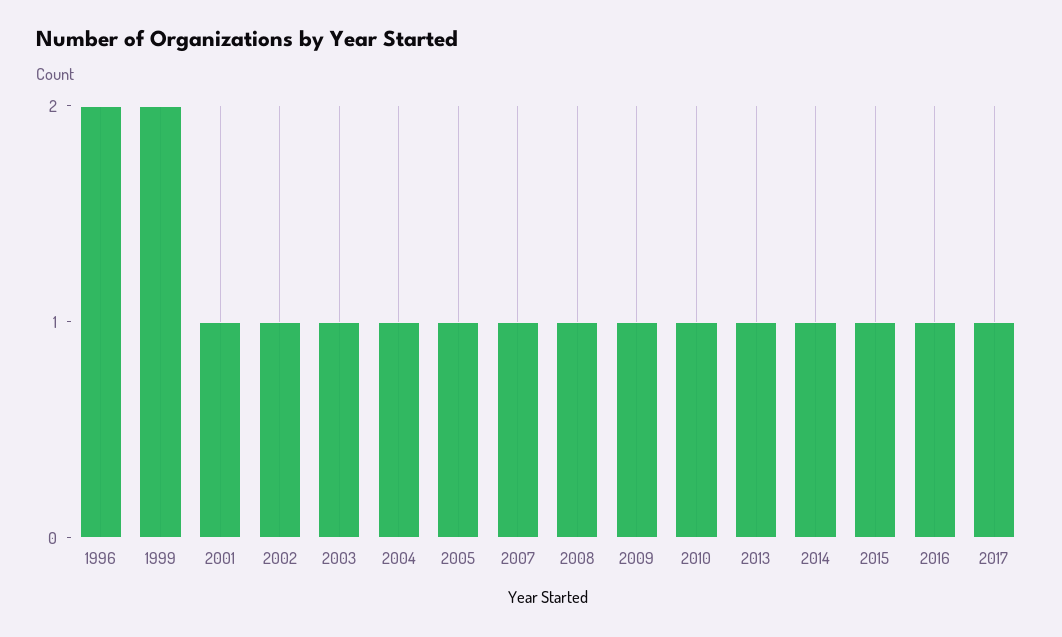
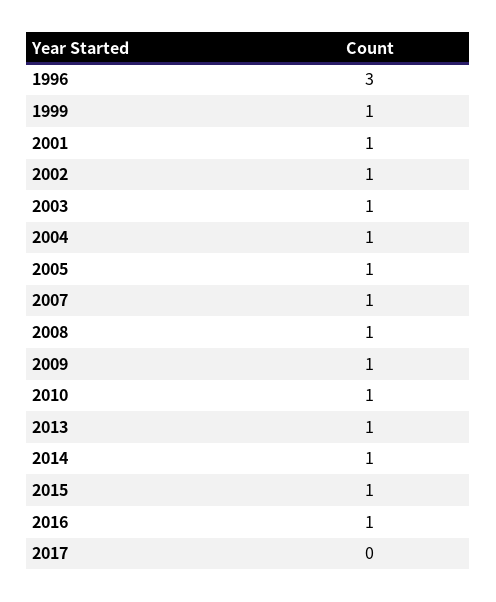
1996: 2 -> 3
1999: 2 -> 1
2017: 1 -> 0

